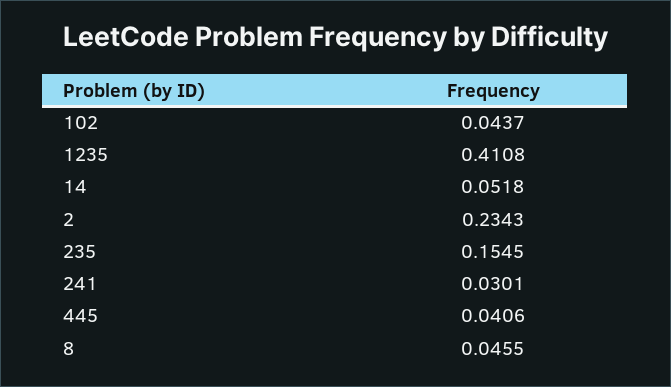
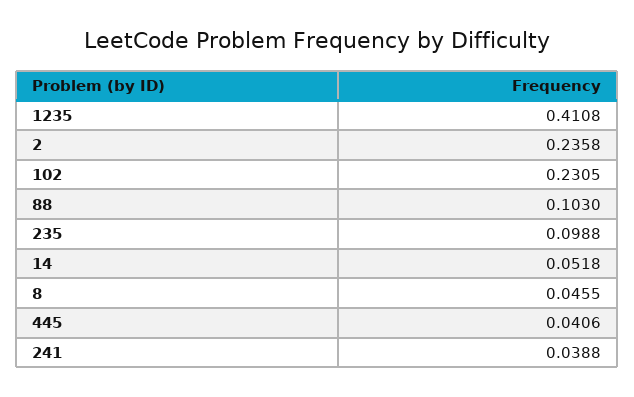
102: 0.0437 -> 0.2305
2: 0.2343 -> 0.2358
235: 0.1545 -> 0.0988
241: 0.0301 -> 0.0388
88: none -> 0.103

